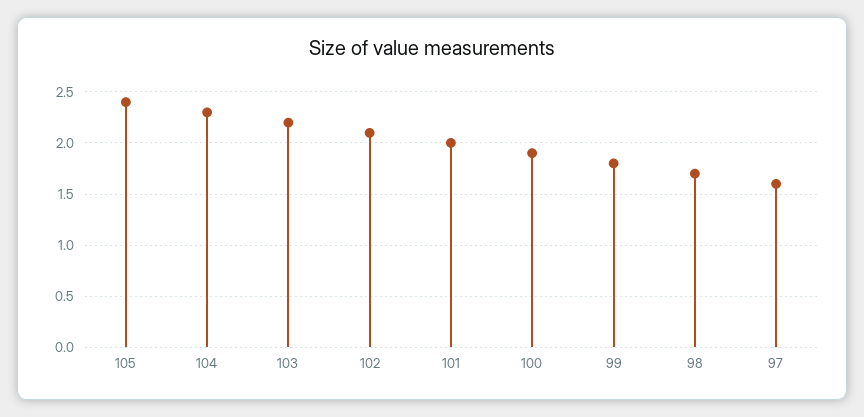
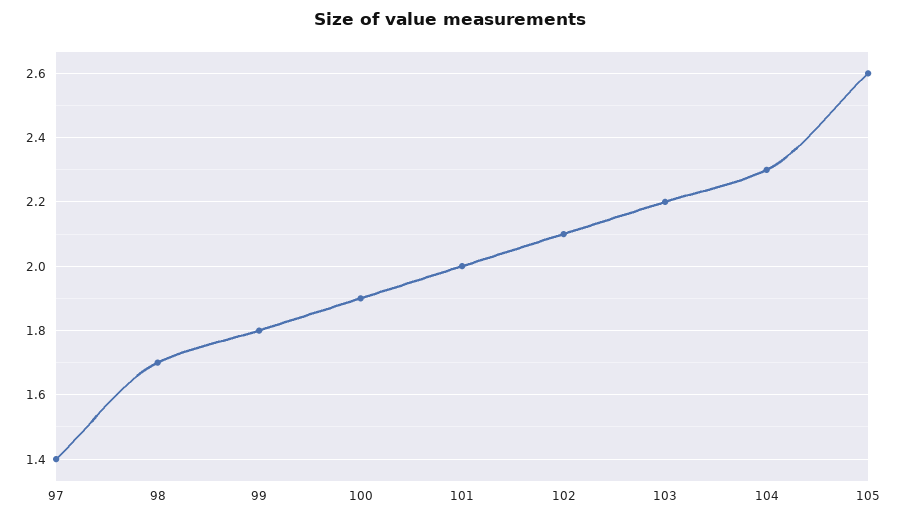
105: 2.4 -> 2.6
97: 1.6 -> 1.4

